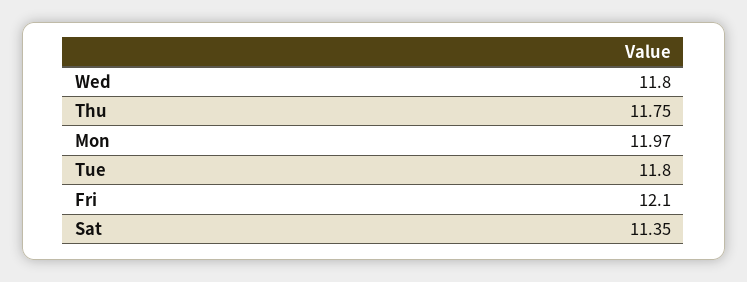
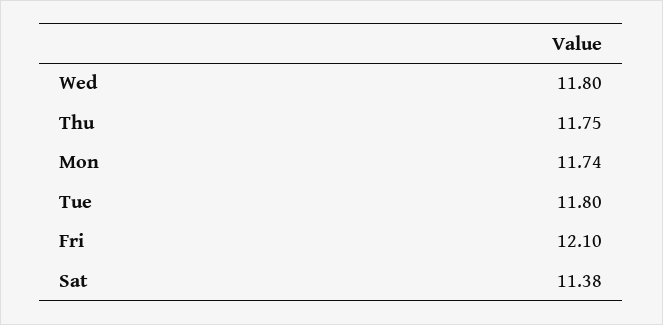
Mon: 11.97 -> 11.74
Sat: 11.35 -> 11.38

